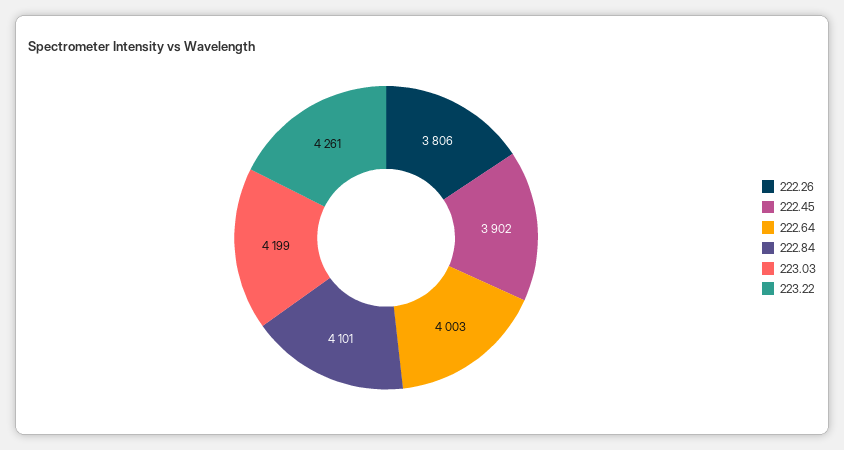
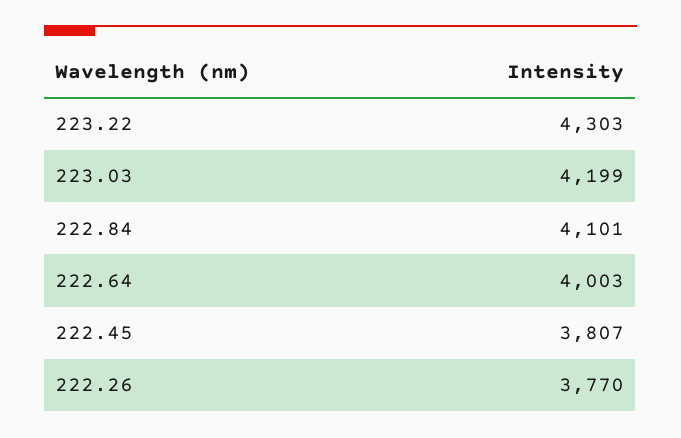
222.26: 3806 -> 3770
222.45: 3902 -> 3807
223.22: 4261 -> 4303

